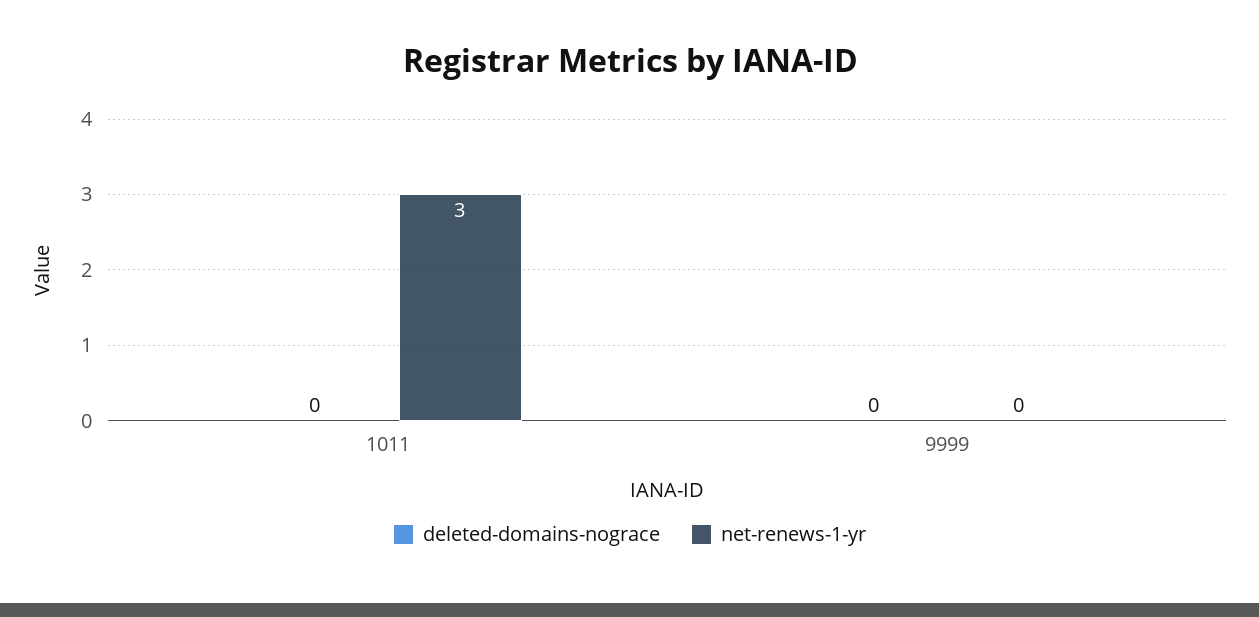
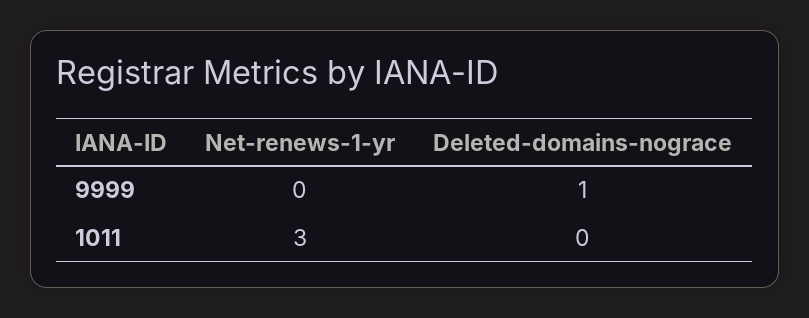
deleted-domains-nograce, 9999: 0 -> 1

